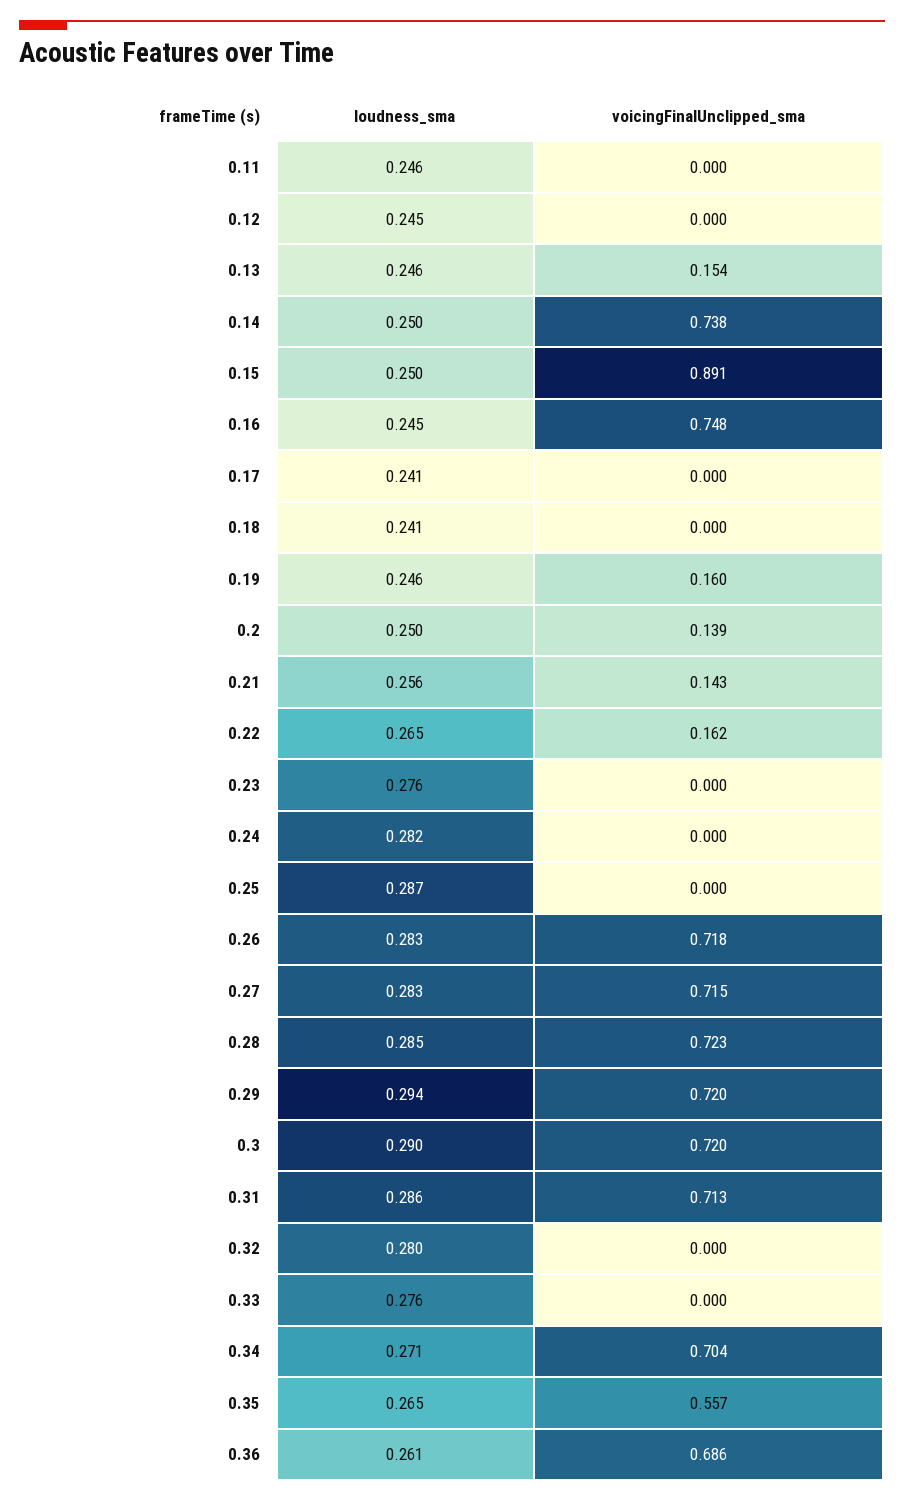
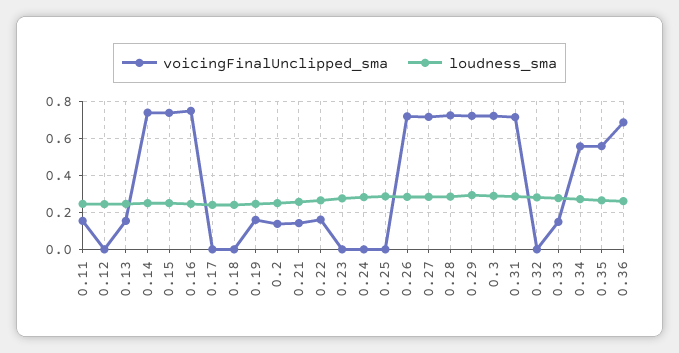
voicingFinalUnclipped_sma, 0.11: 0 -> 0.15
voicingFinalUnclipped_sma, 0.15: 0.891 -> 0.75
voicingFinalUnclipped_sma, 0.33: 0 -> 0.15
voicingFinalUnclipped_sma, 0.34: 0.704 -> 0.55

